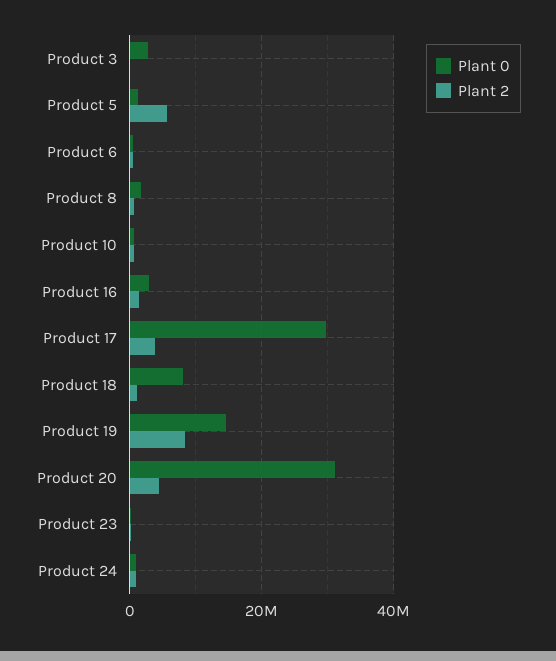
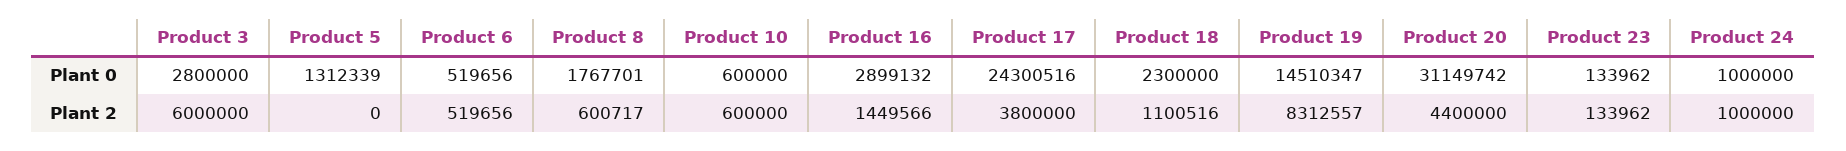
Plant 2, Product 3: 0 -> 6000000
Plant 2, Product 5: 6000000 -> 0
Plant 0, Product 17: 30000000 -> 24300516
Plant 0, Product 18: 8000000 -> 2300000

